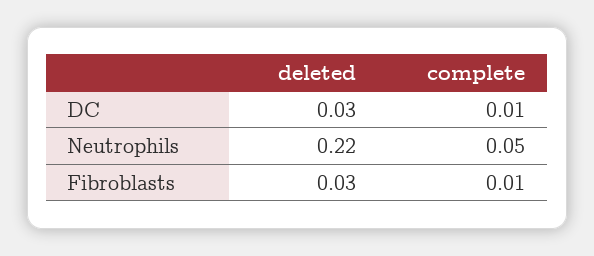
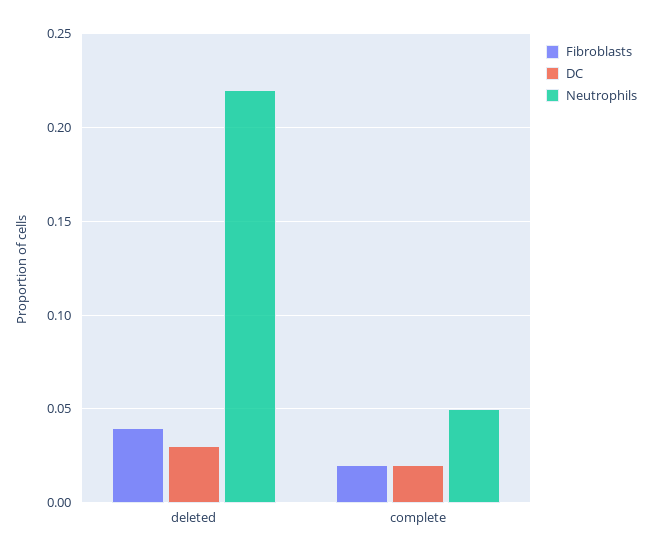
DC, complete: 0.01 -> 0.02
Fibroblasts, deleted: 0.03 -> 0.04
Fibroblasts, complete: 0.01 -> 0.02

